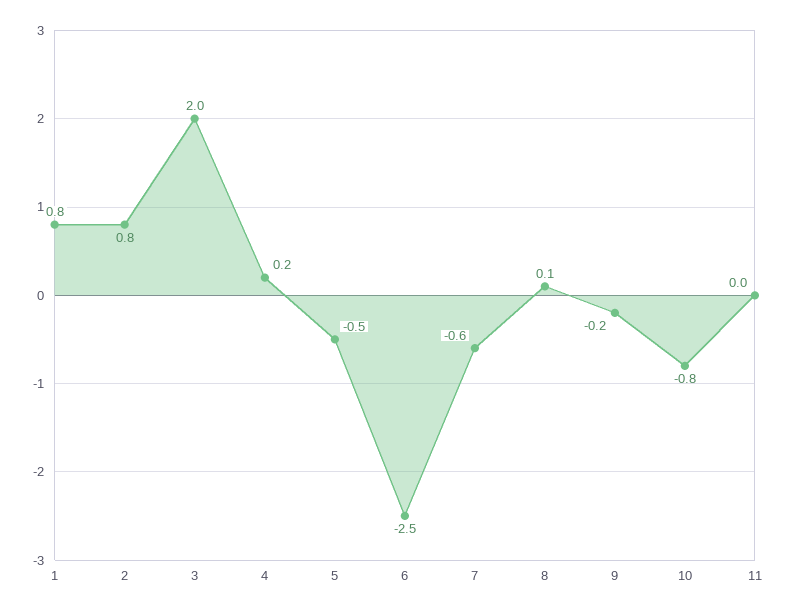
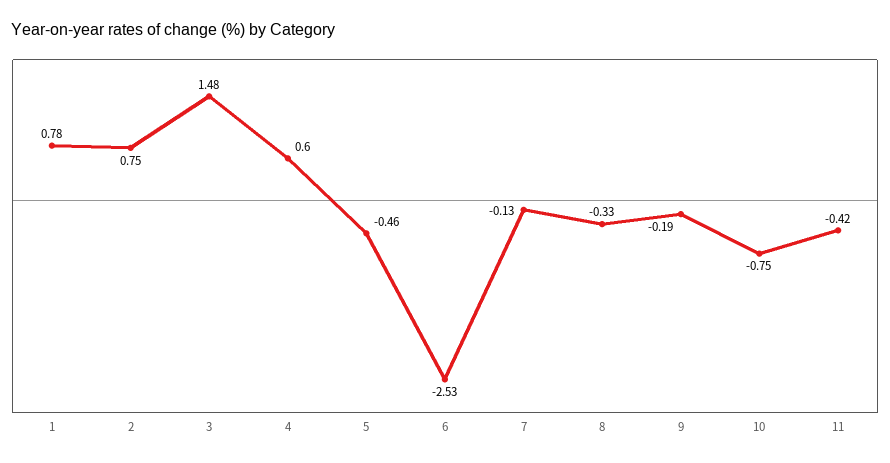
3: 2 -> 1.48
4: 0.2 -> 0.6
7: -0.6 -> -0.13
8: 0.1 -> -0.33
11: 0 -> -0.42

